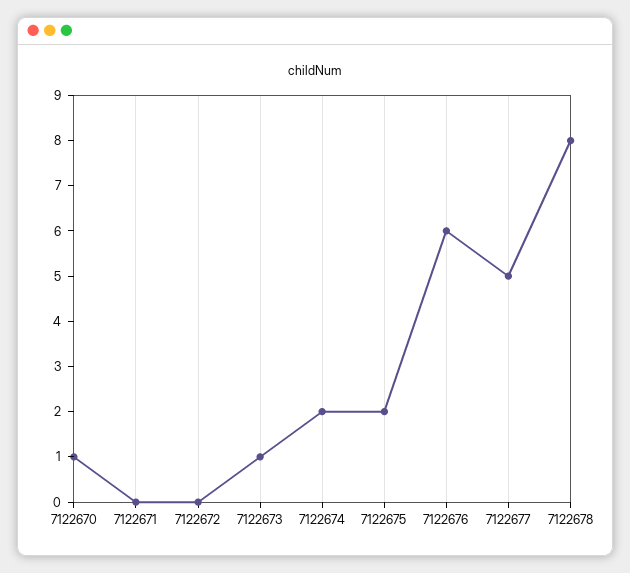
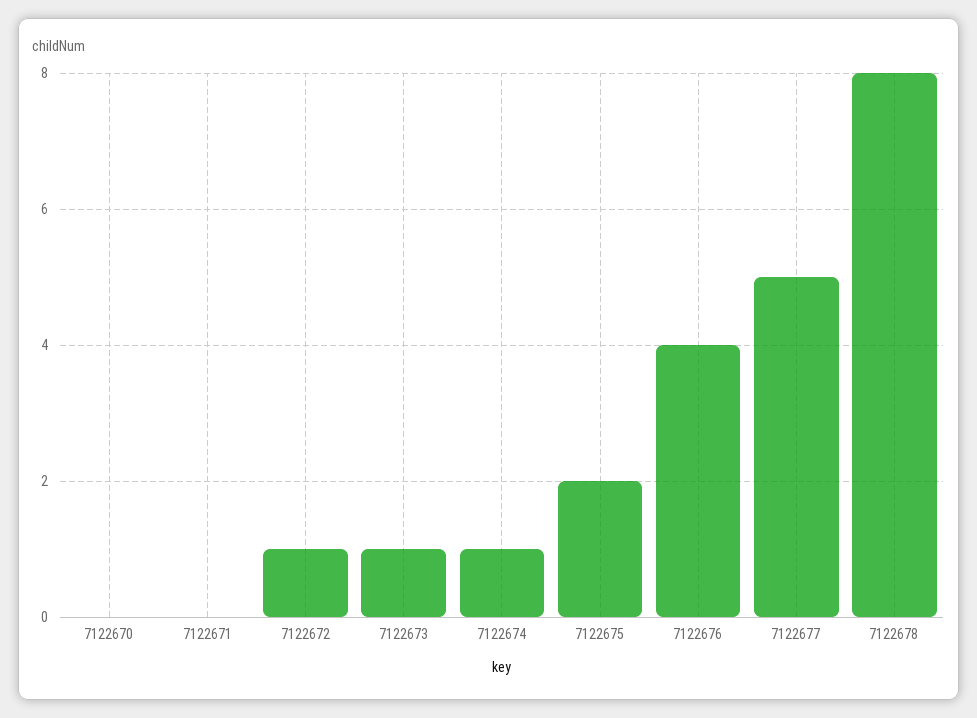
7122670: 1 -> 0
7122672: 0 -> 1
7122674: 2 -> 1
7122676: 6 -> 4

